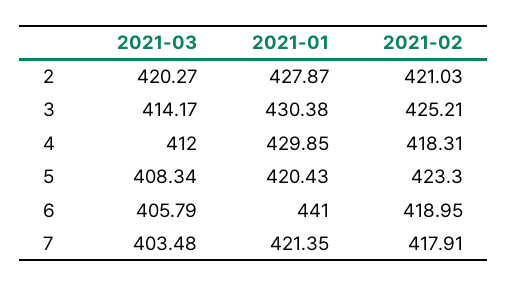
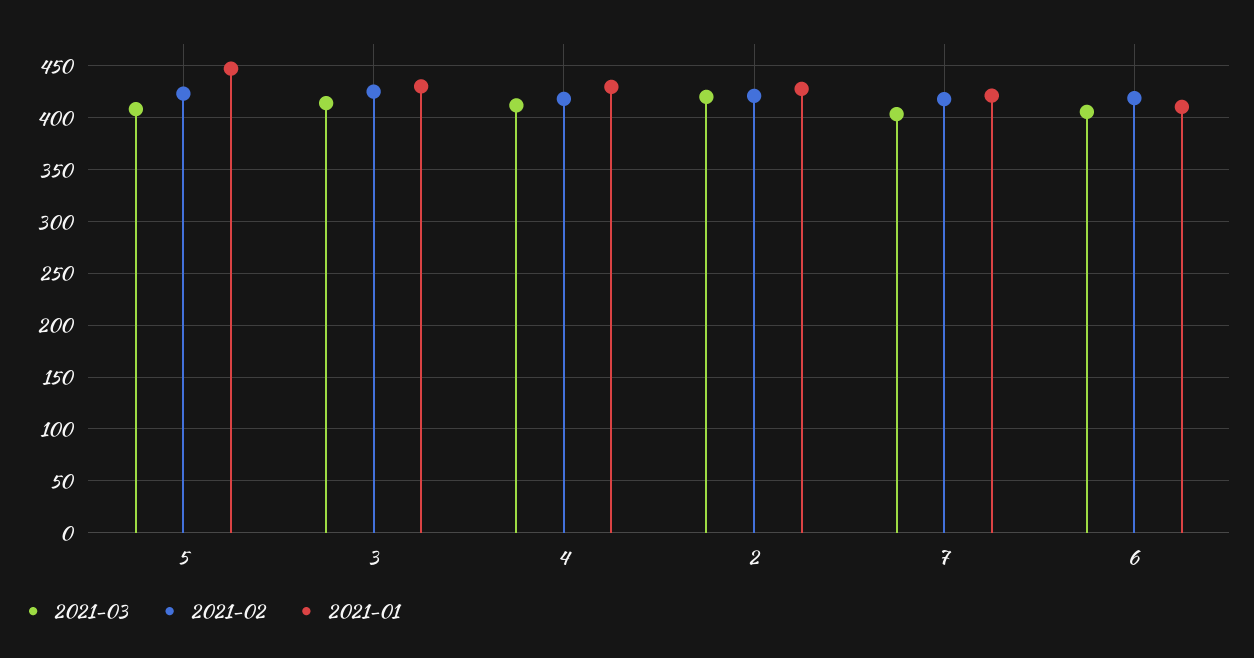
2021-01, 5: 420.43 -> 450
2021-01, 6: 441 -> 410

